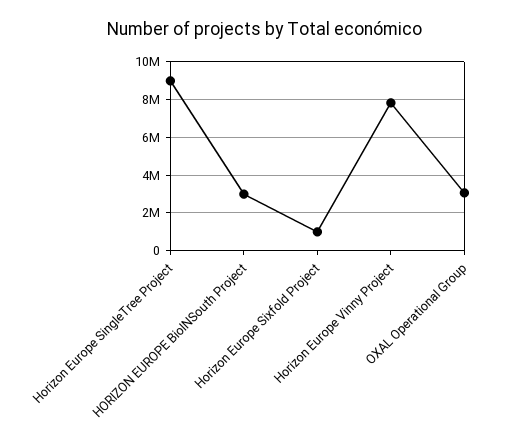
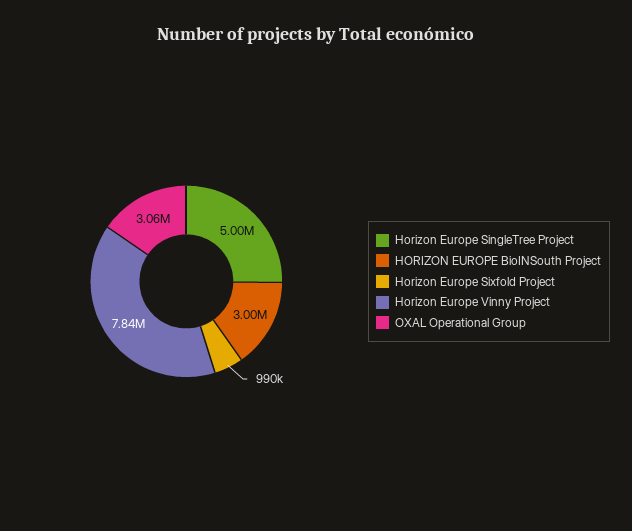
Horizon Europe SingleTree Project: 9000000 -> 5000000

